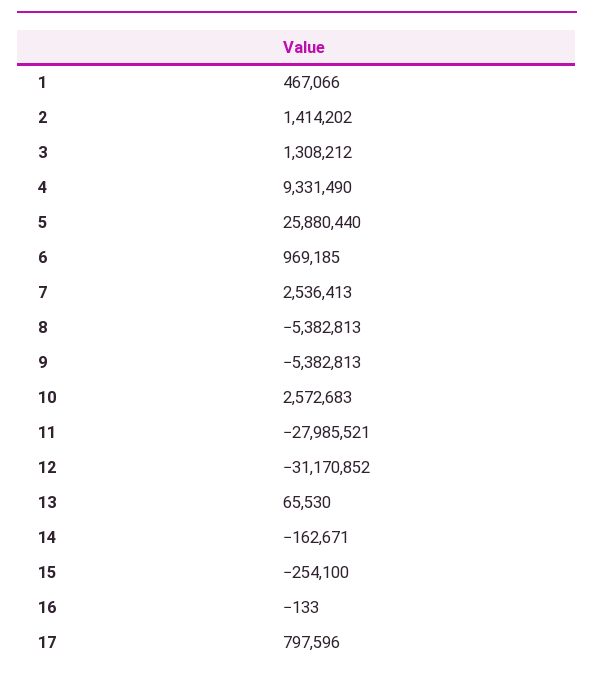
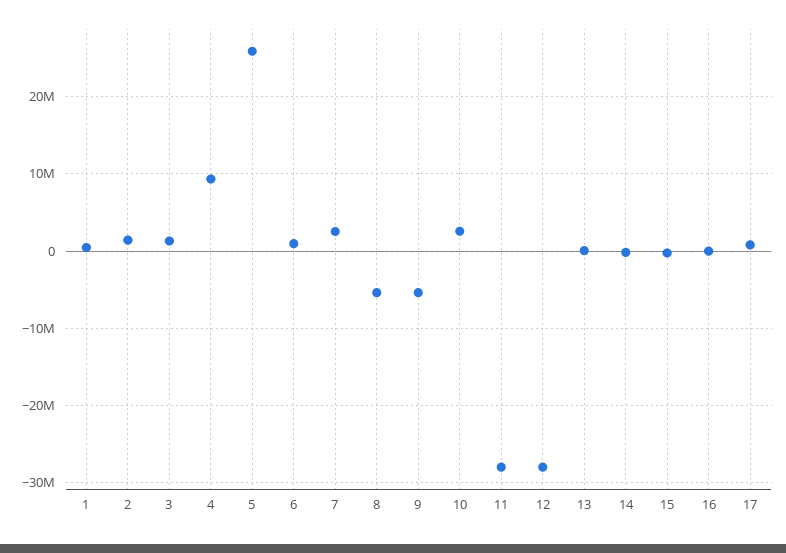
12: -31170852 -> -28000000

